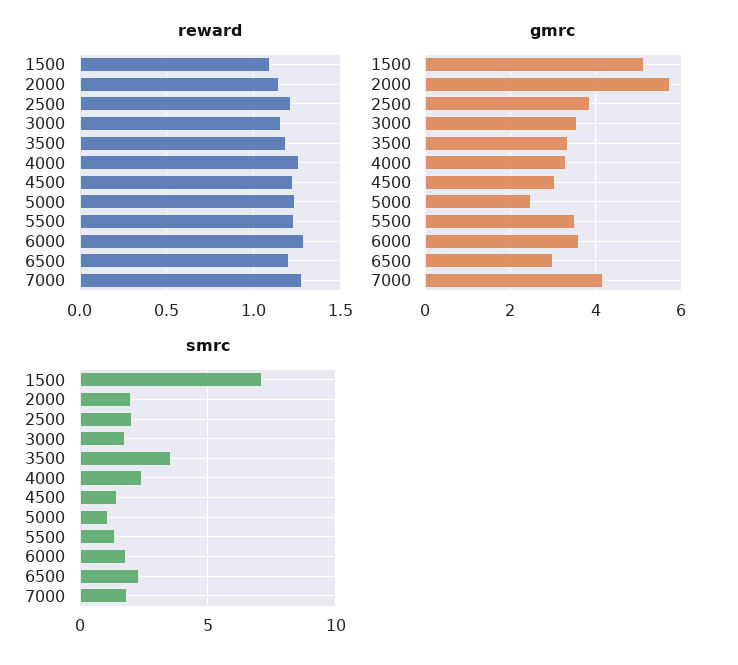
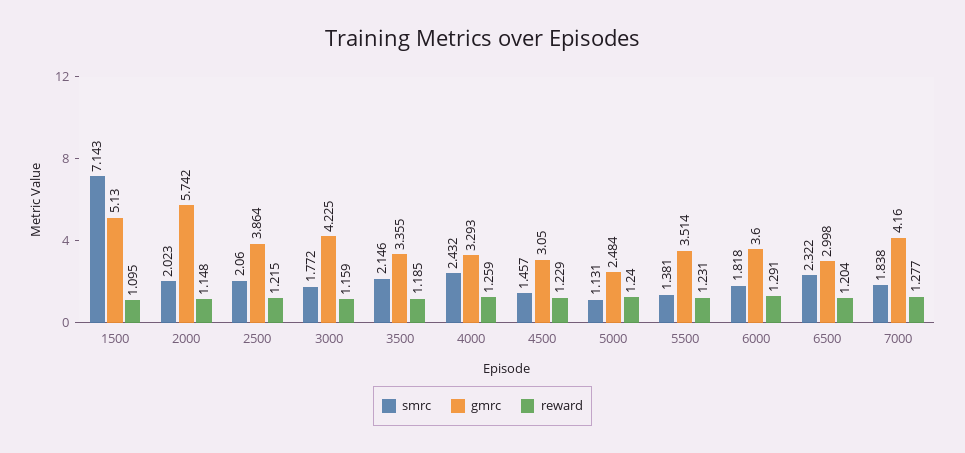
gmrc, 3000: 3.6 -> 4.225
smrc, 3500: 3.5 -> 2.146

